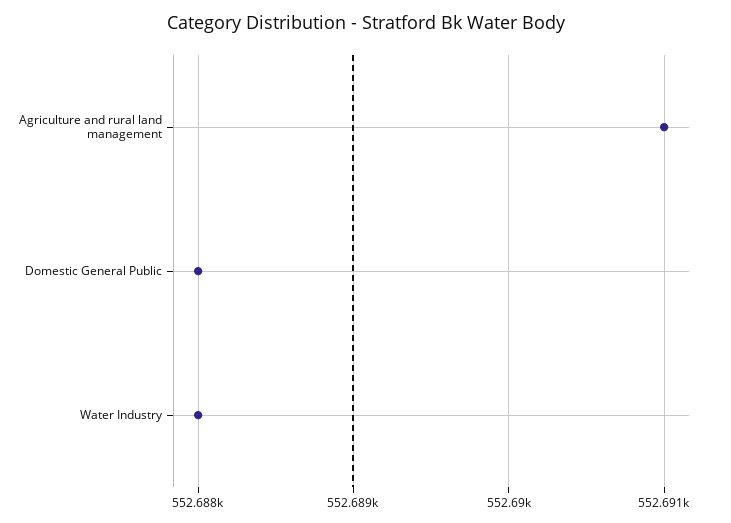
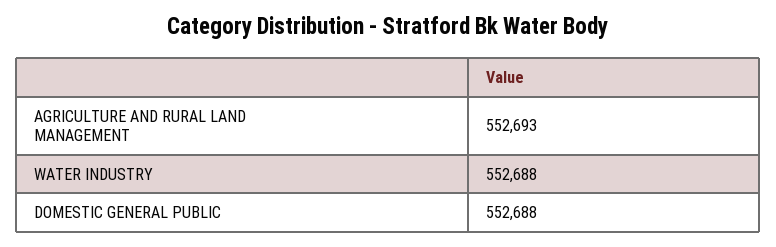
Agriculture and rural land management: 552691 -> 552693

